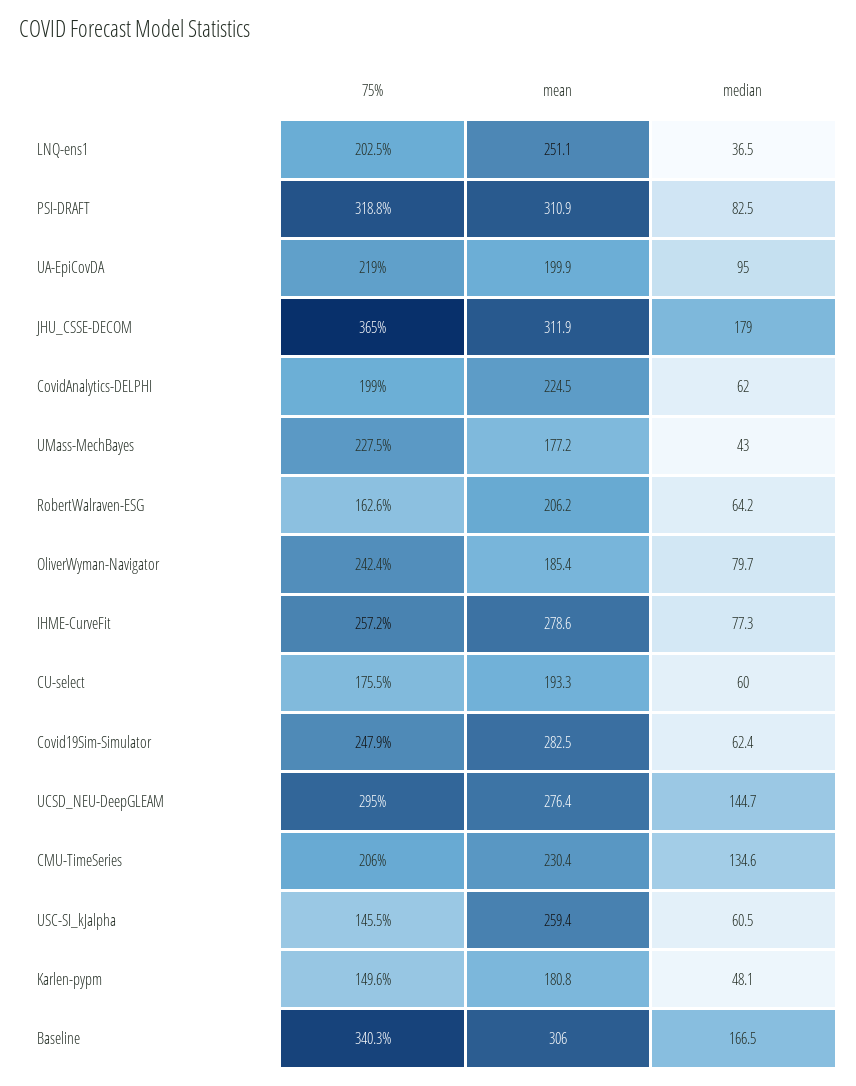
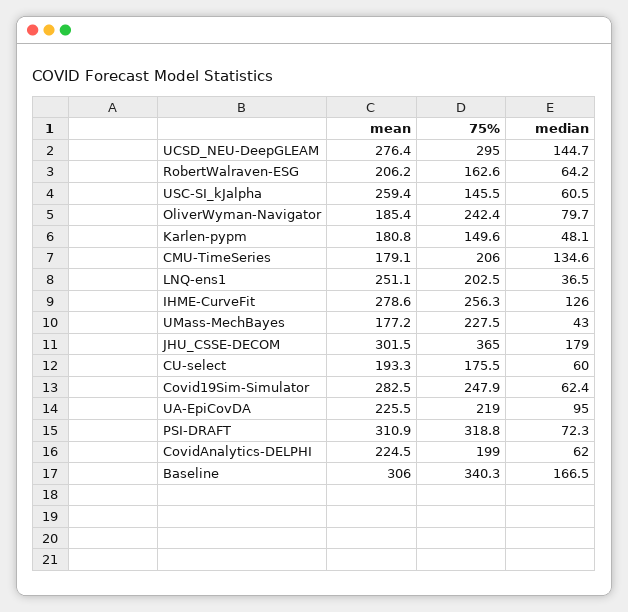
median, PSI-DRAFT: 82.5 -> 72.3
mean, UA-EpiCovDA: 199.9 -> 225.5
mean, JHU_CSSE-DECOM: 311.9 -> 301.5
75%, IHME-CurveFit: 257.2 -> 256.3
median, IHME-CurveFit: 77.3 -> 126
mean, CMU-TimeSeries: 230.4 -> 179.1

